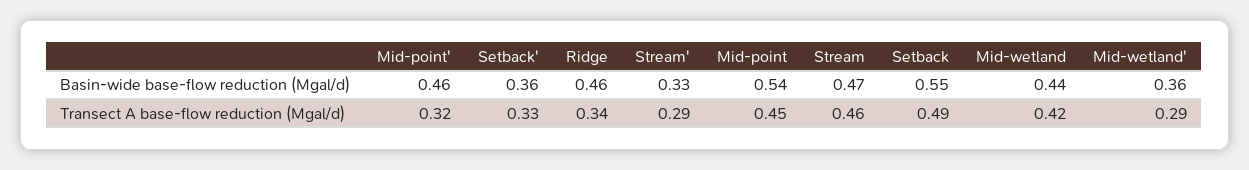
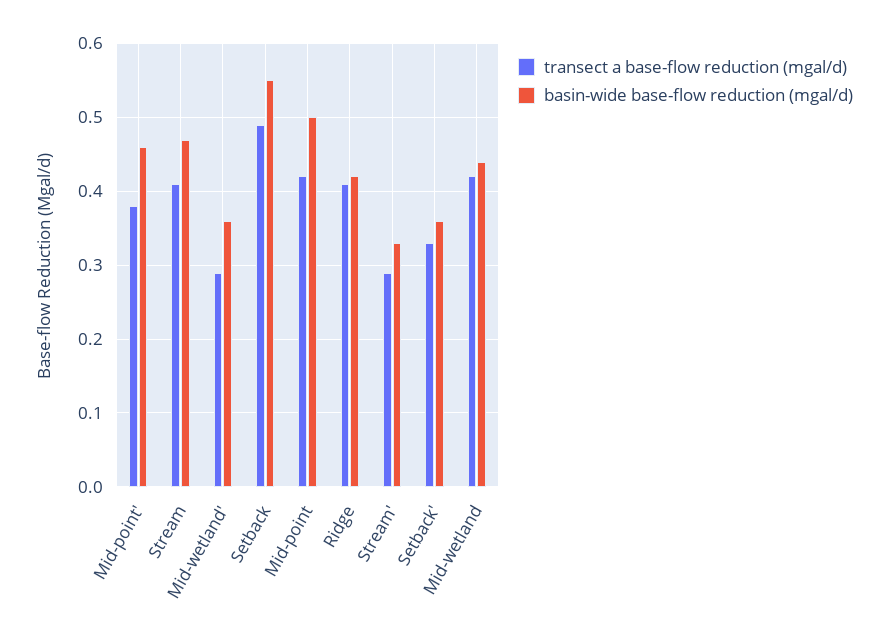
Basin-wide base-flow reduction (Mgal/d), Ridge: 0.46 -> 0.42
Basin-wide base-flow reduction (Mgal/d), Mid-point: 0.54 -> 0.5
Transect A base-flow reduction (Mgal/d), Mid-point': 0.32 -> 0.38
Transect A base-flow reduction (Mgal/d), Ridge: 0.34 -> 0.41
Transect A base-flow reduction (Mgal/d), Mid-point: 0.45 -> 0.42
Transect A base-flow reduction (Mgal/d), Stream: 0.46 -> 0.41

